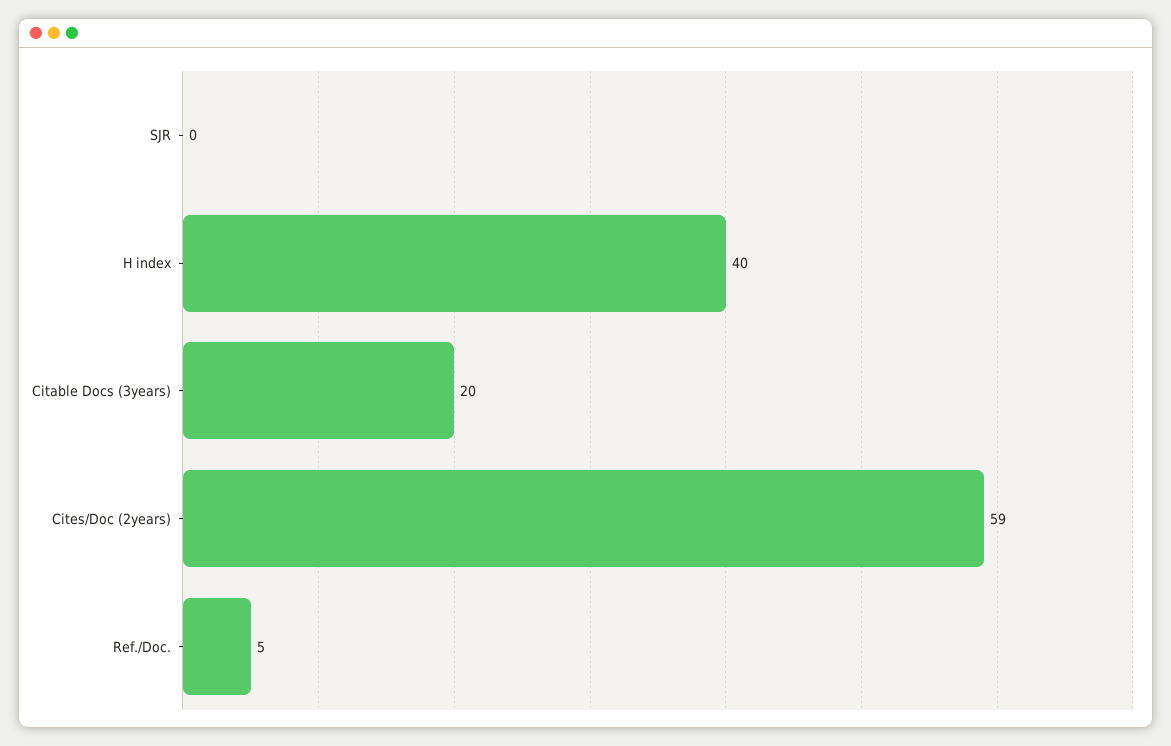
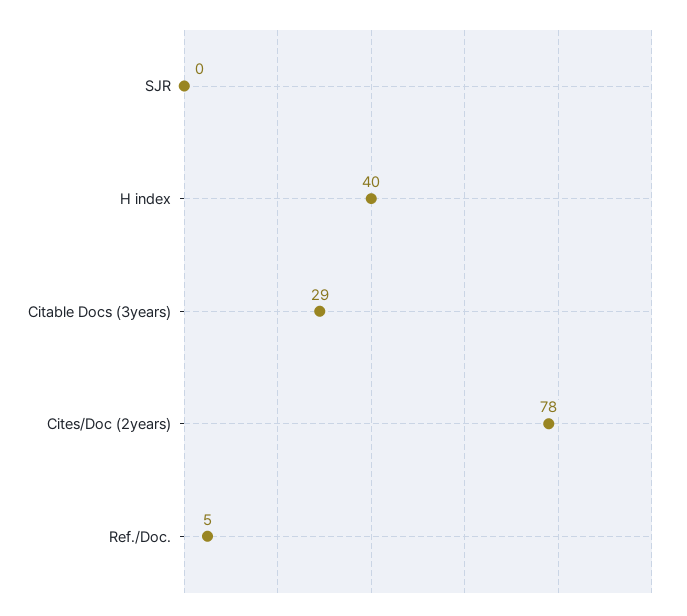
Citable Docs (3years): 20 -> 29
Cites/Doc (2years): 59 -> 78

